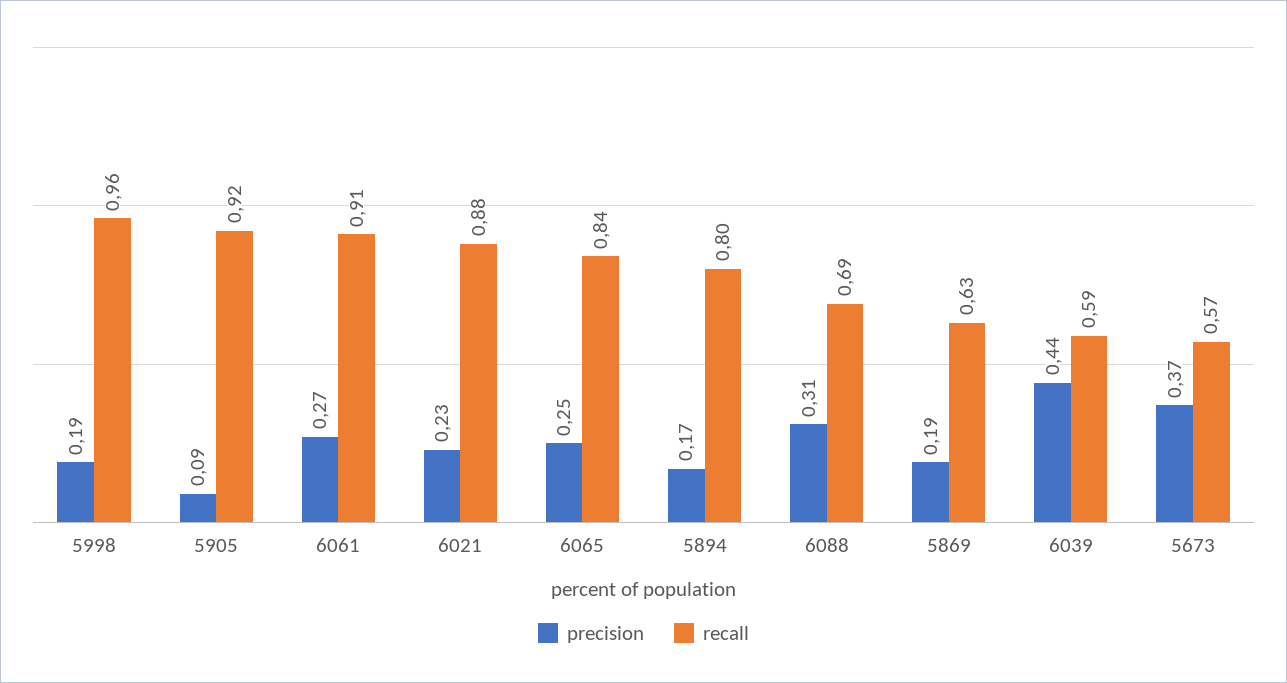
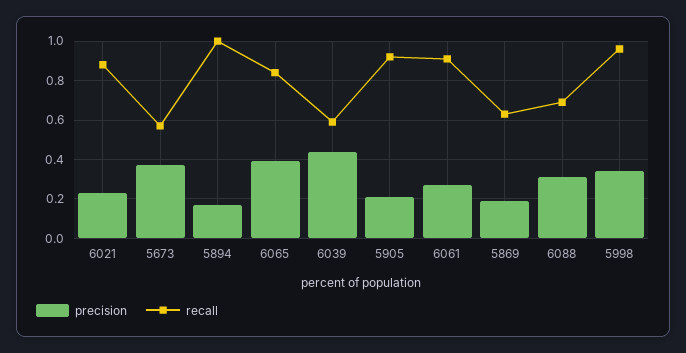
precision, 5998: 0.19 -> 0.35
precision, 5905: 0.09 -> 0.2
precision, 6065: 0.25 -> 0.4
recall, 5894: 0.8 -> 1

